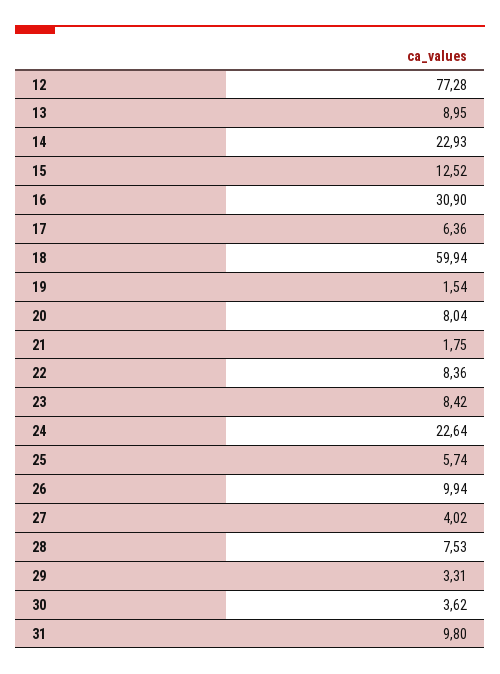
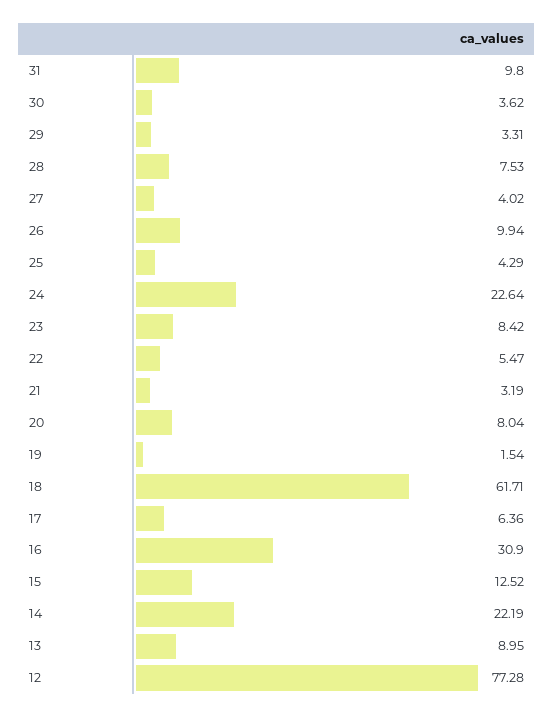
14: 22.93 -> 22.19
18: 59.94 -> 61.71
21: 1.75 -> 3.19
22: 8.36 -> 5.47
25: 5.74 -> 4.29

